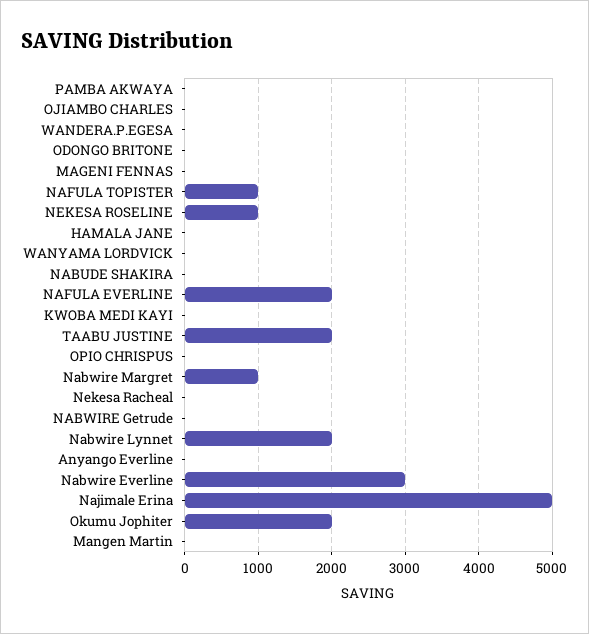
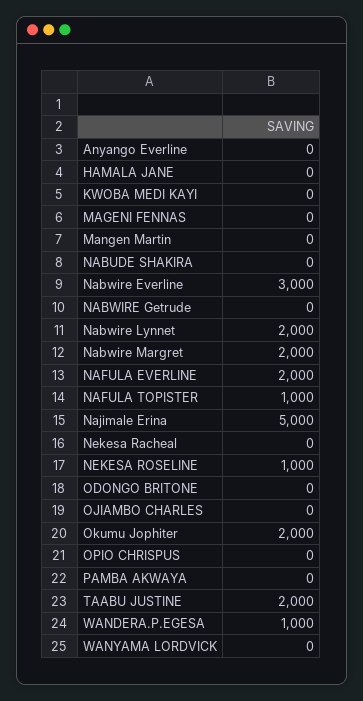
WANDERA.P.EGESA: 0 -> 1000
Nabwire Margret: 1000 -> 2000

